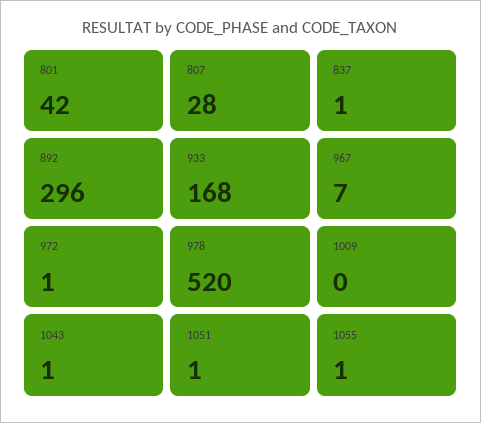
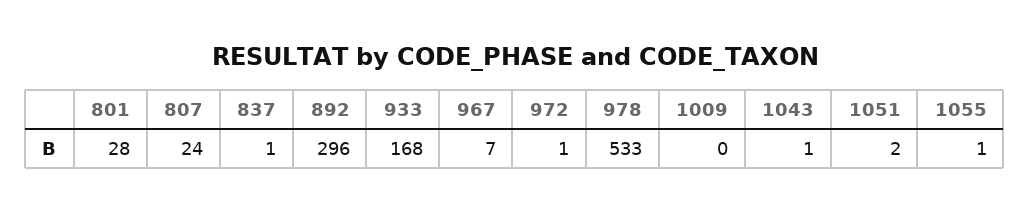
801: 42 -> 28
807: 28 -> 24
978: 520 -> 533
1051: 1 -> 2

